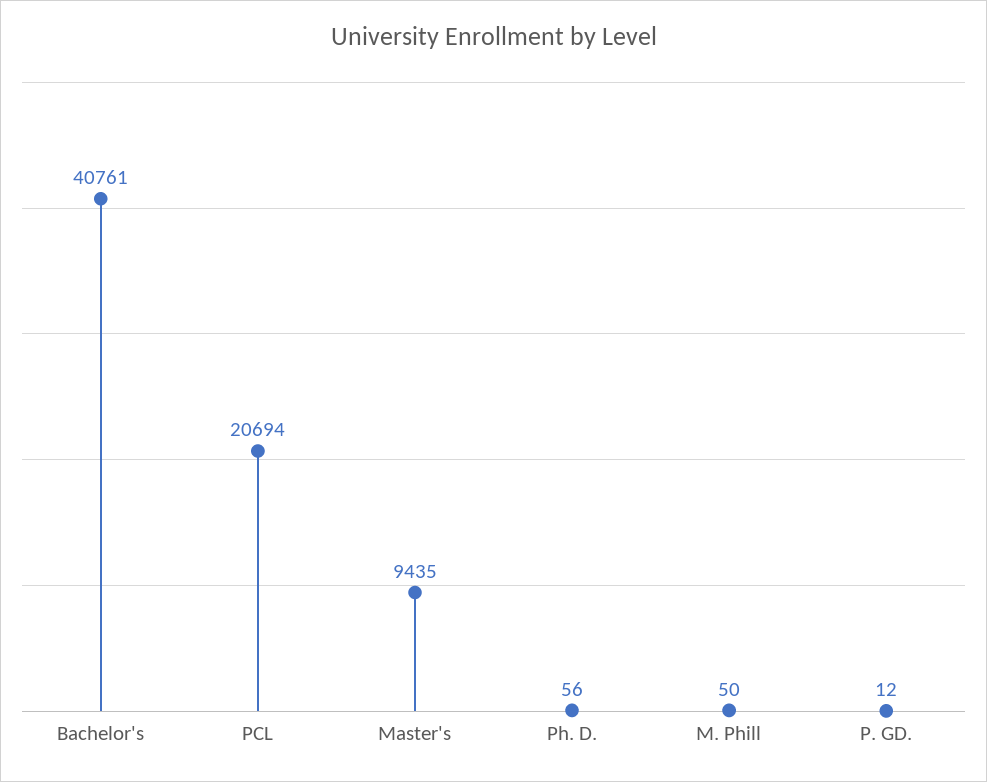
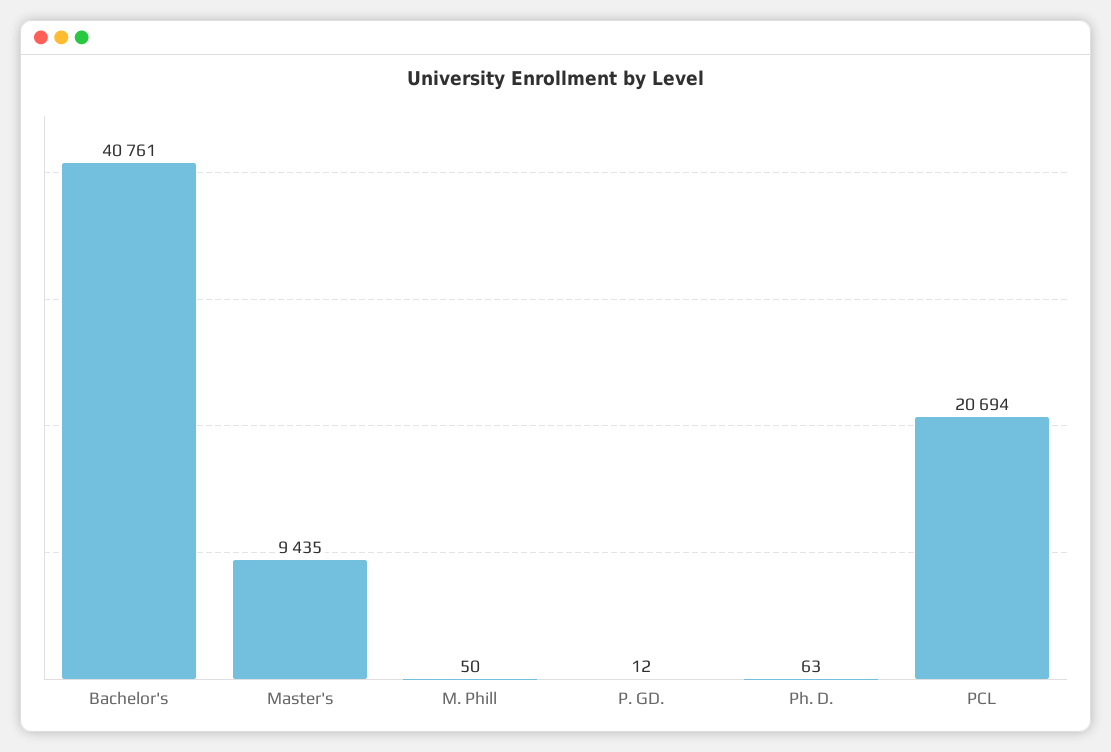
Ph. D.: 56 -> 63

